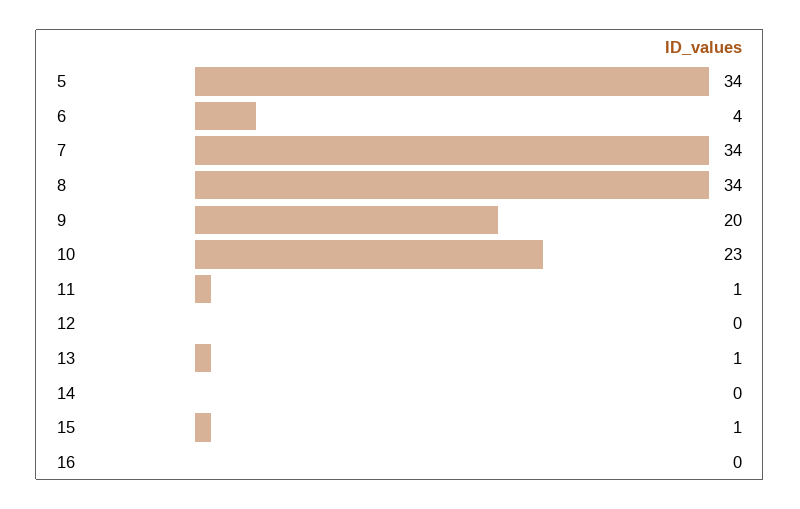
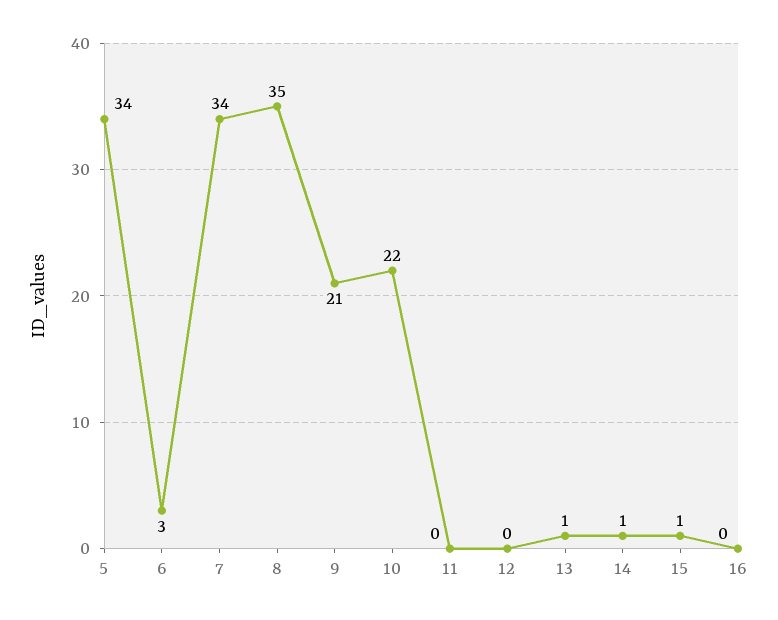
6: 4 -> 3
8: 34 -> 35
9: 20 -> 21
10: 23 -> 22
11: 1 -> 0
14: 0 -> 1

